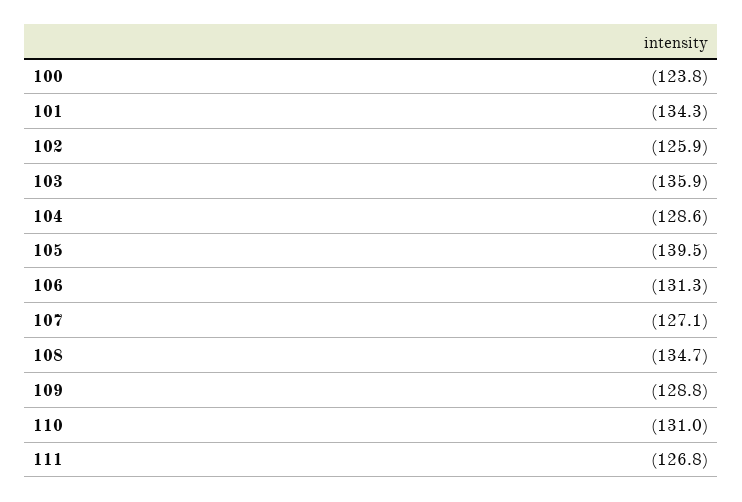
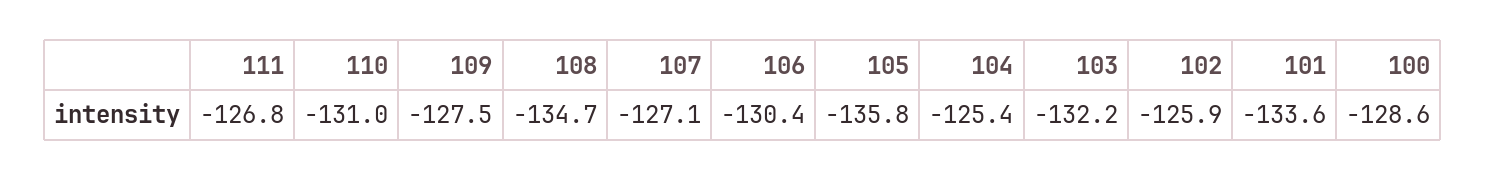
100: -123.8 -> -128.6
101: -134.3 -> -133.6
103: -135.9 -> -132.2
104: -128.6 -> -125.4
105: -139.5 -> -135.8
106: -131.3 -> -130.4
109: -128.8 -> -127.5

